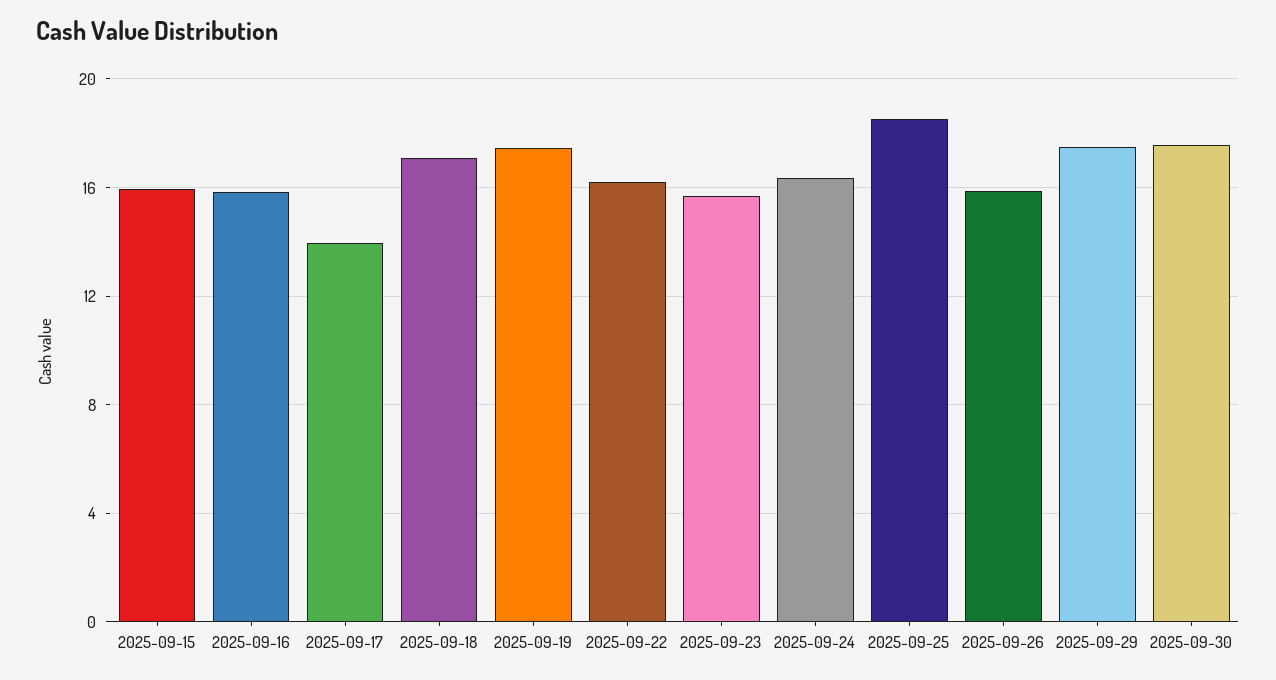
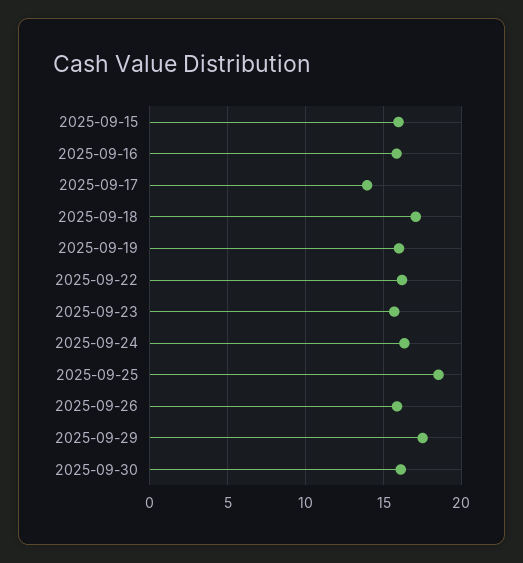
2025-09-19: 17.5 -> 16
2025-09-30: 17.5 -> 16

